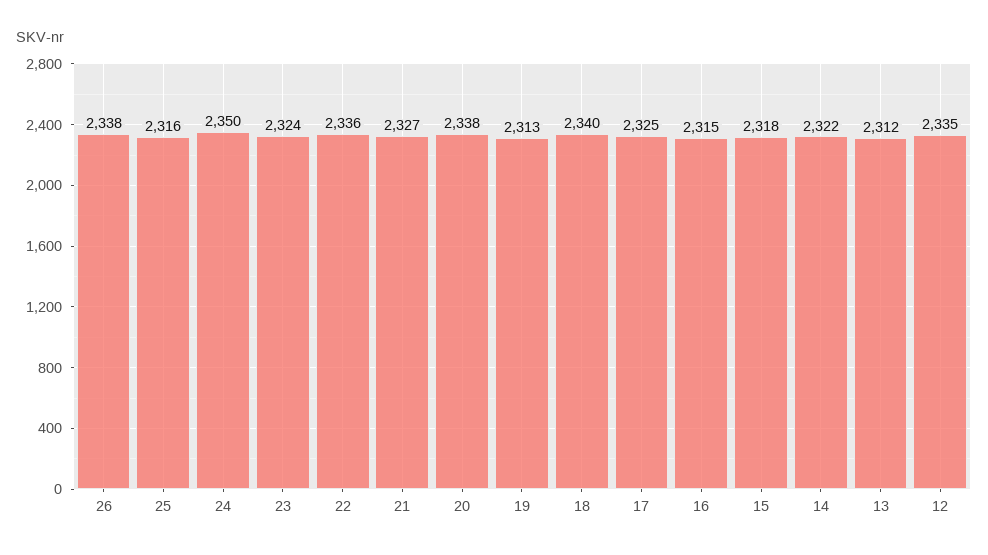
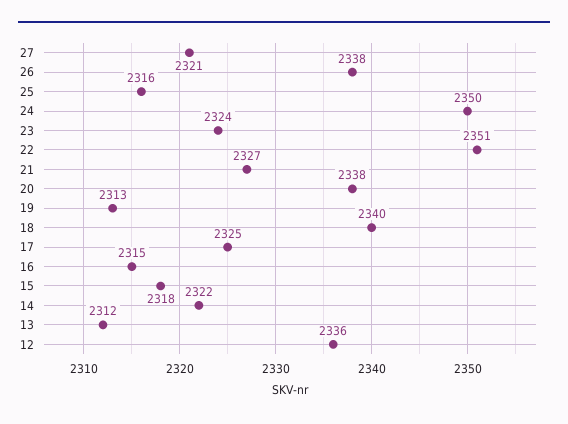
22: 2336 -> 2351
12: 2335 -> 2336
27: none -> 2321

